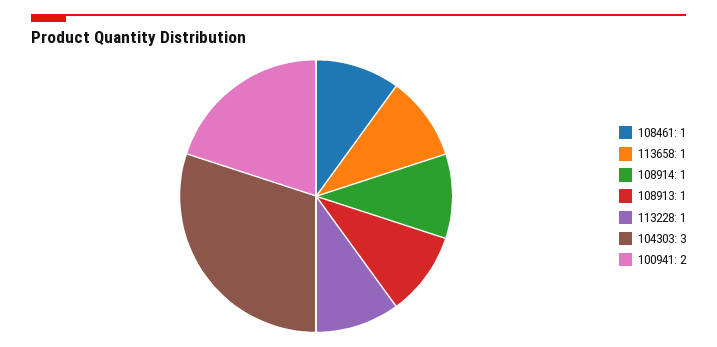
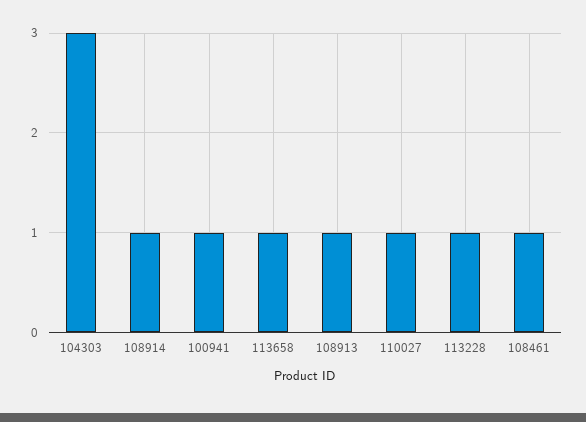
100941: 2 -> 1
110027: none -> 1

